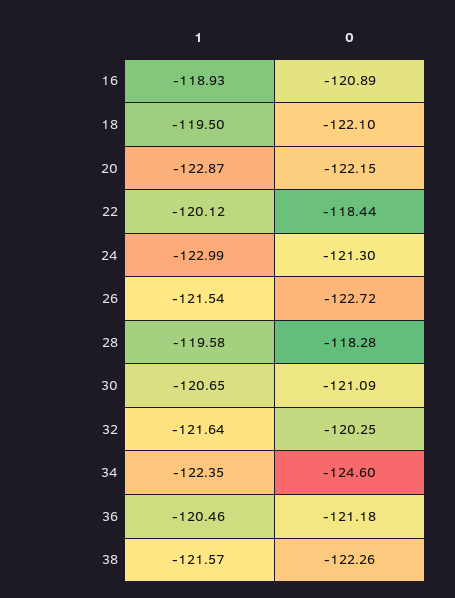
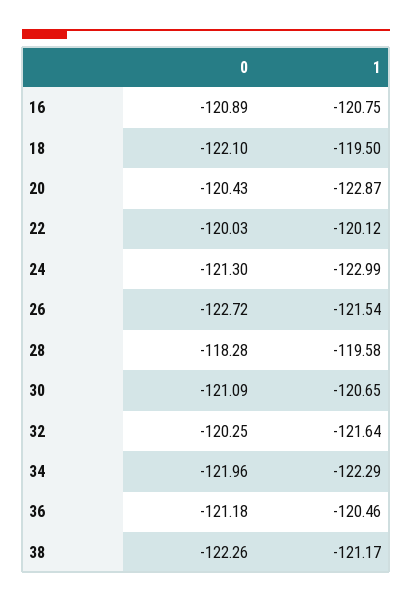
1, 16: -118.93 -> -120.75
0, 20: -122.15 -> -120.43
0, 22: -118.44 -> -120.03
1, 34: -122.35 -> -122.29
0, 34: -124.6 -> -121.96
1, 38: -121.57 -> -121.17

